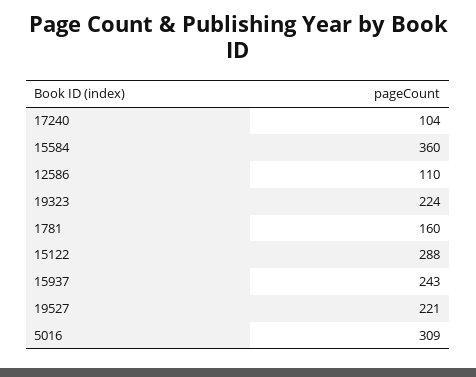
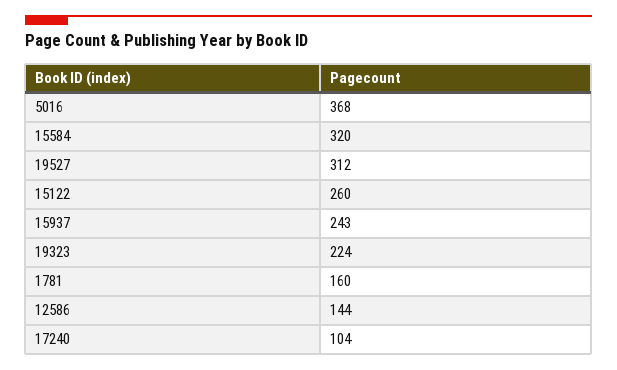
15584: 360 -> 320
12586: 110 -> 144
15122: 288 -> 260
19527: 221 -> 312
5016: 309 -> 368

